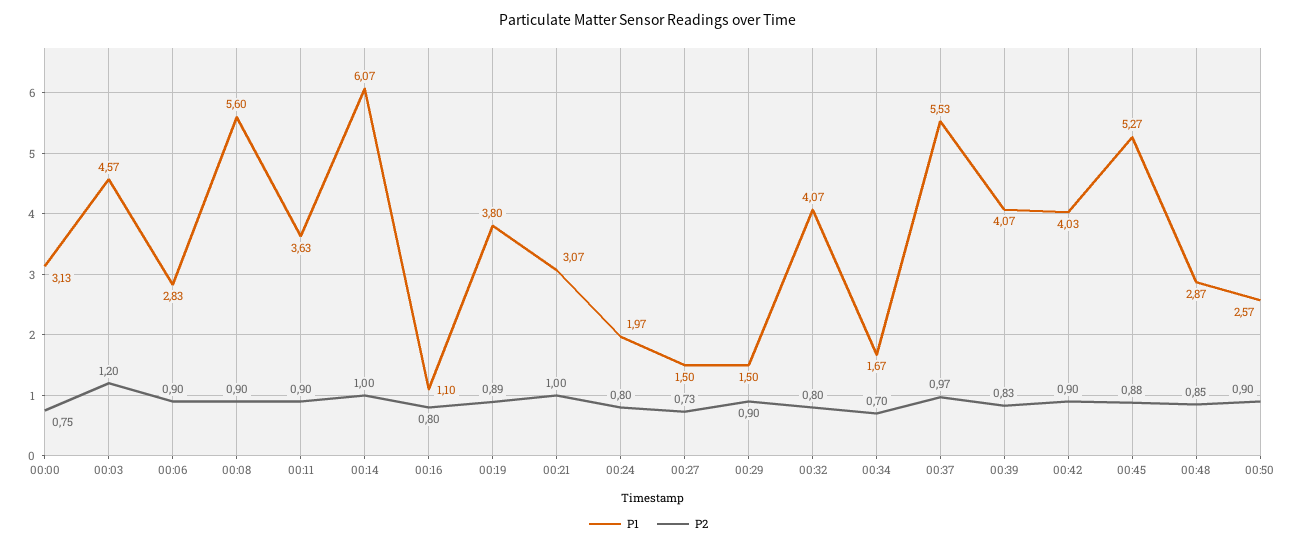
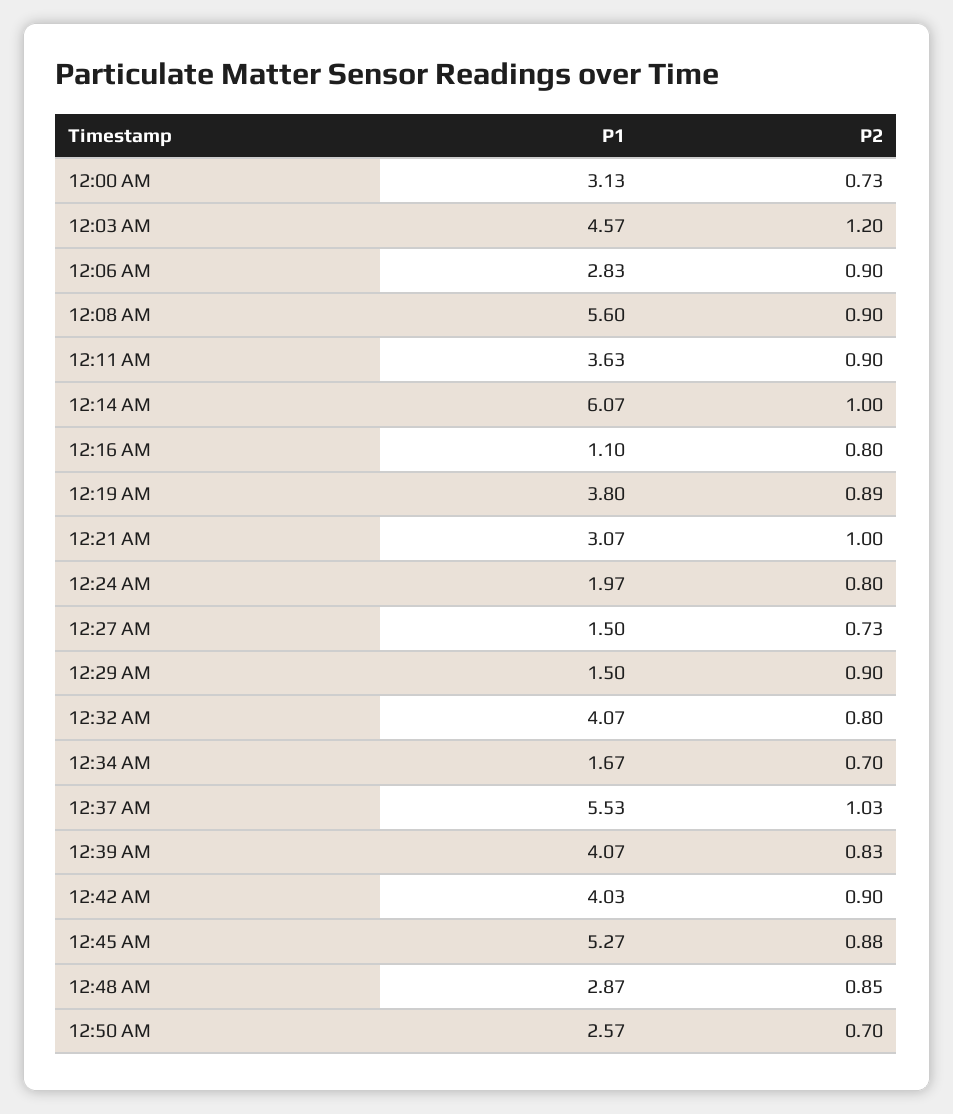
P2, 00:00: 0.75 -> 0.73
P2, 00:37: 0.97 -> 1.03
P2, 00:50: 0.9 -> 0.7

